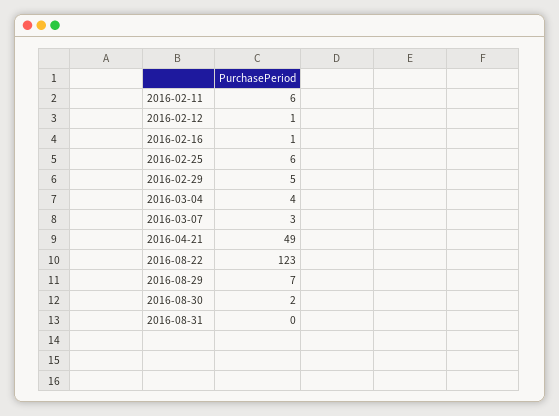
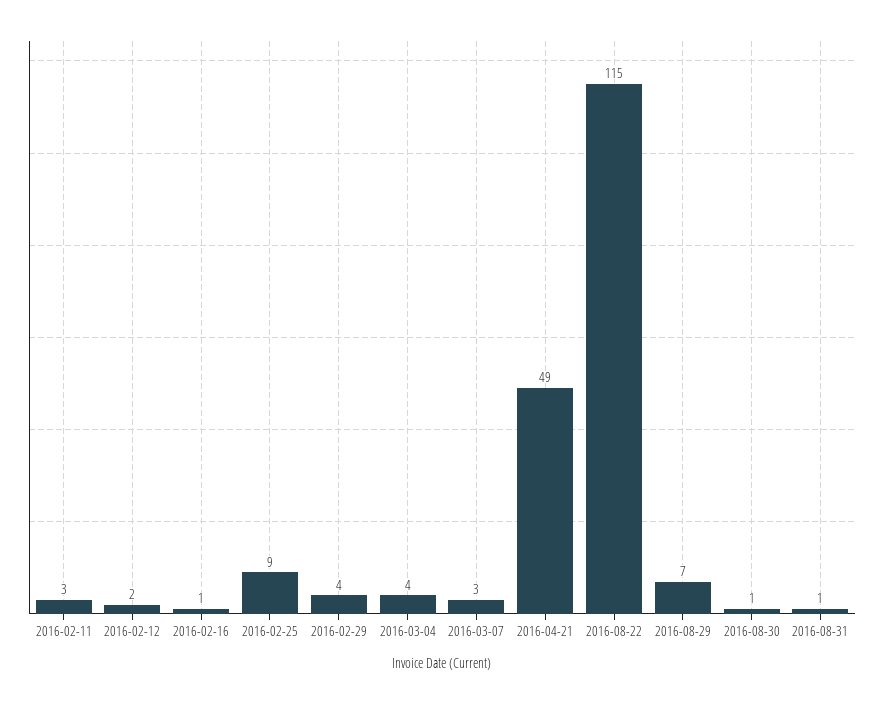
2016-02-11: 6 -> 3
2016-02-12: 1 -> 2
2016-02-25: 6 -> 9
2016-02-29: 5 -> 4
2016-08-22: 123 -> 115
2016-08-30: 2 -> 1
2016-08-31: 0 -> 1

